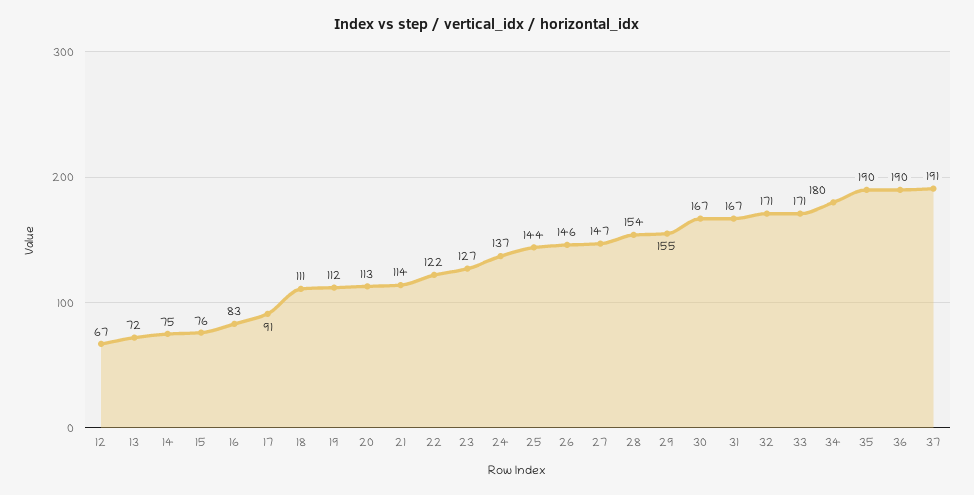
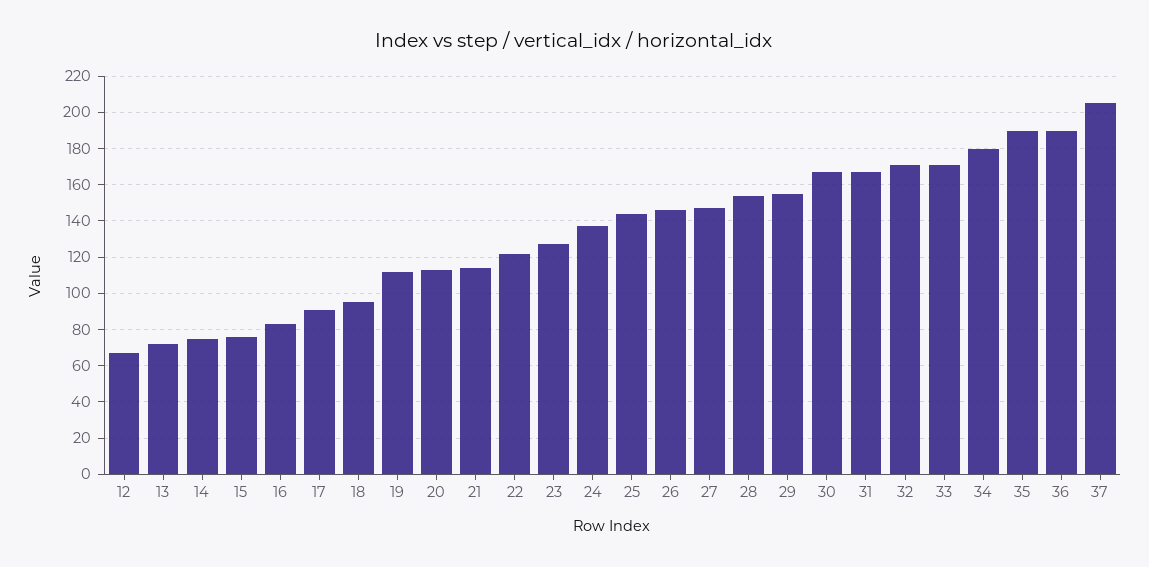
18: 111 -> 95
37: 191 -> 205

